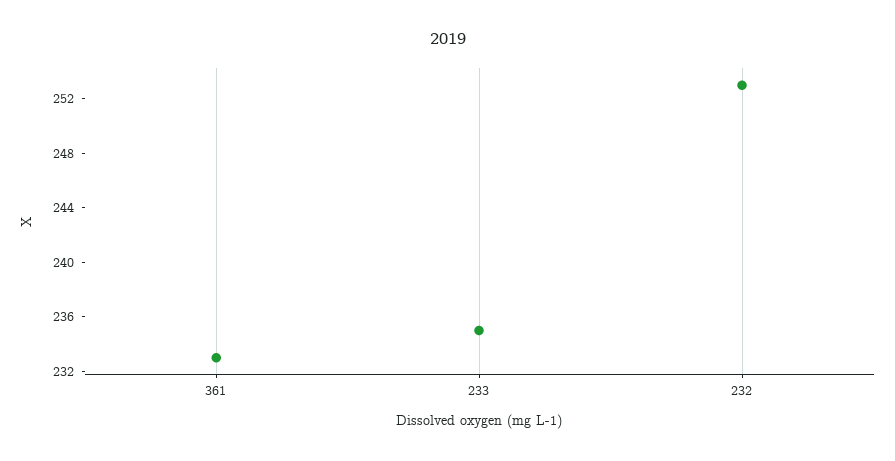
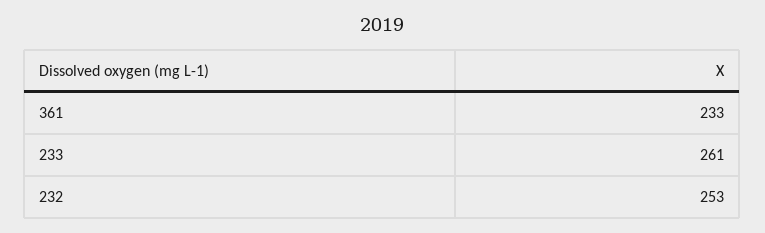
233: 235 -> 261

